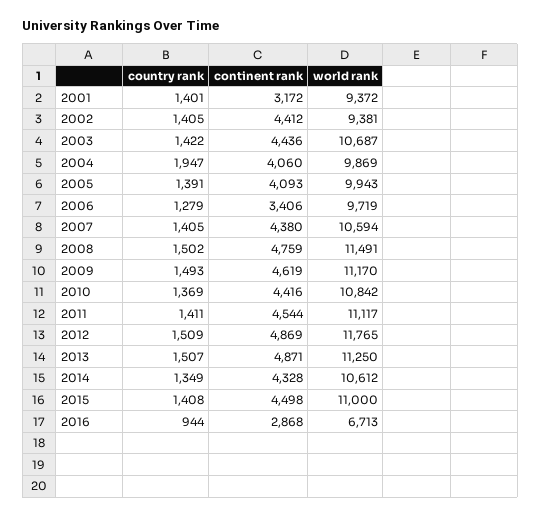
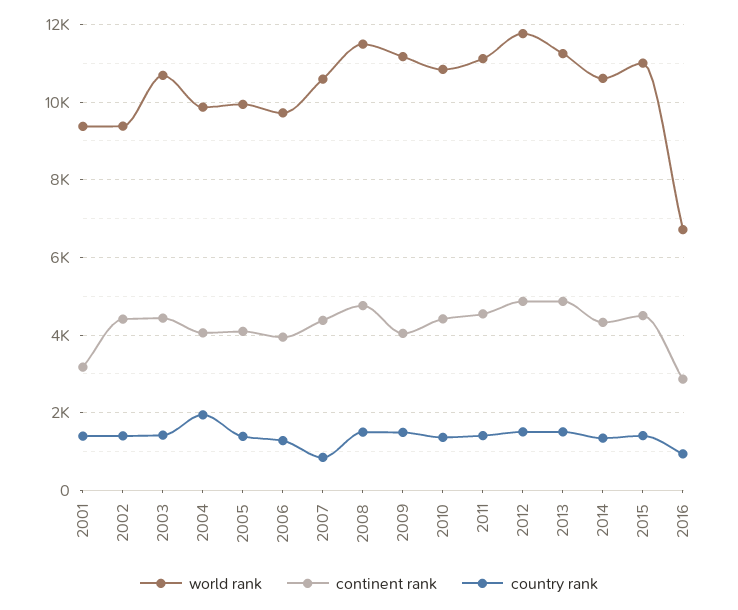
continent rank, 2006: 3406 -> 4000
country rank, 2007: 1405 -> 800
continent rank, 2009: 4619 -> 4000

